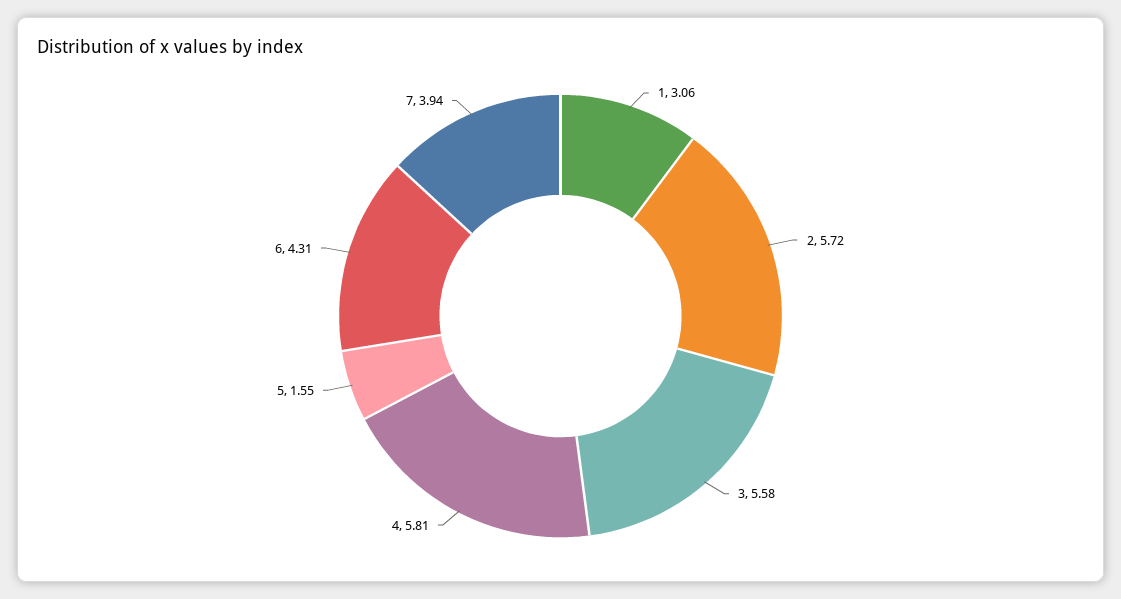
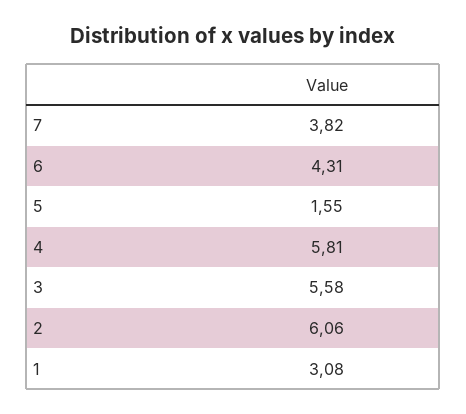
1: 3.06 -> 3.08
2: 5.72 -> 6.06
7: 3.94 -> 3.82

